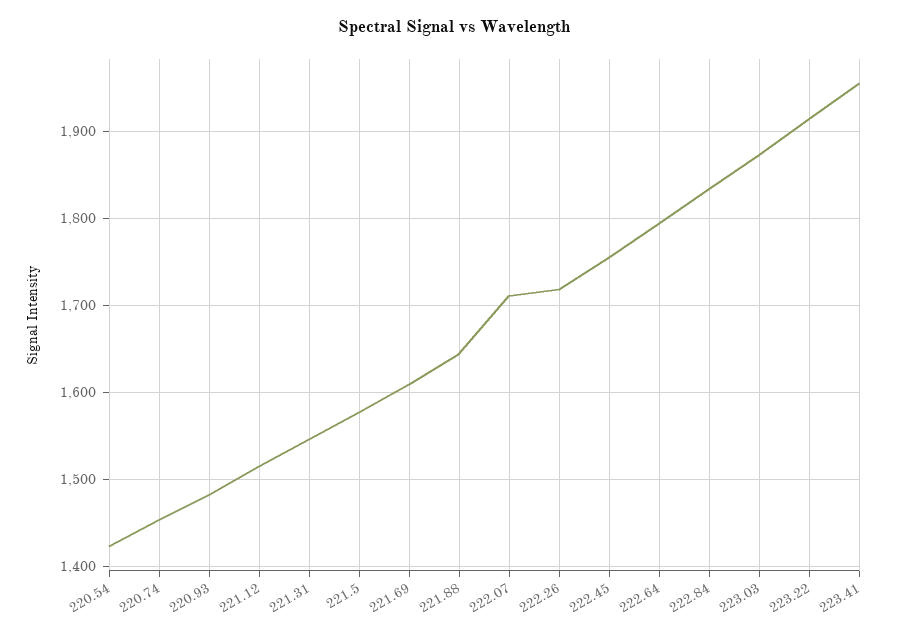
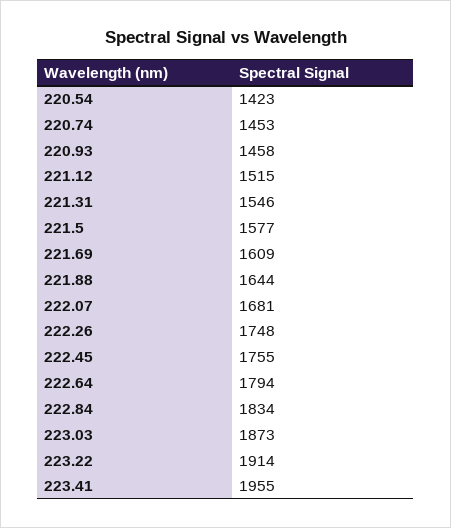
220.93: 1480 -> 1458
222.07: 1710 -> 1681
222.26: 1720 -> 1748

